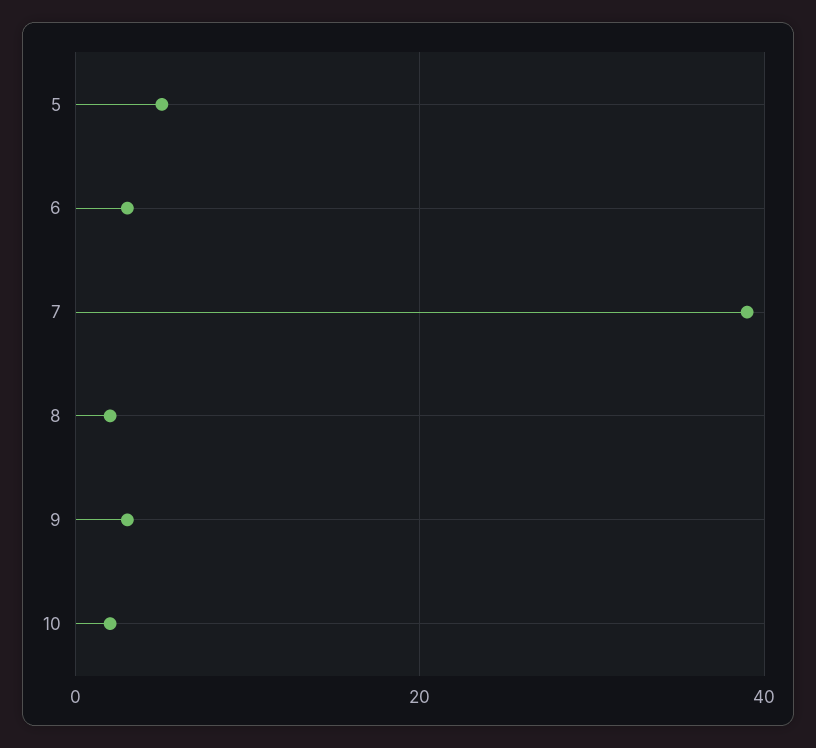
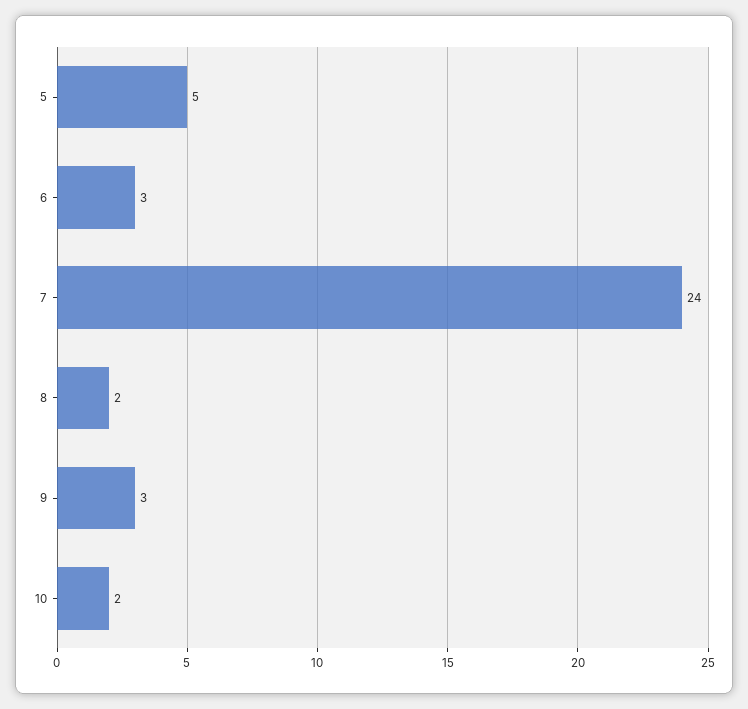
7: 40 -> 24

